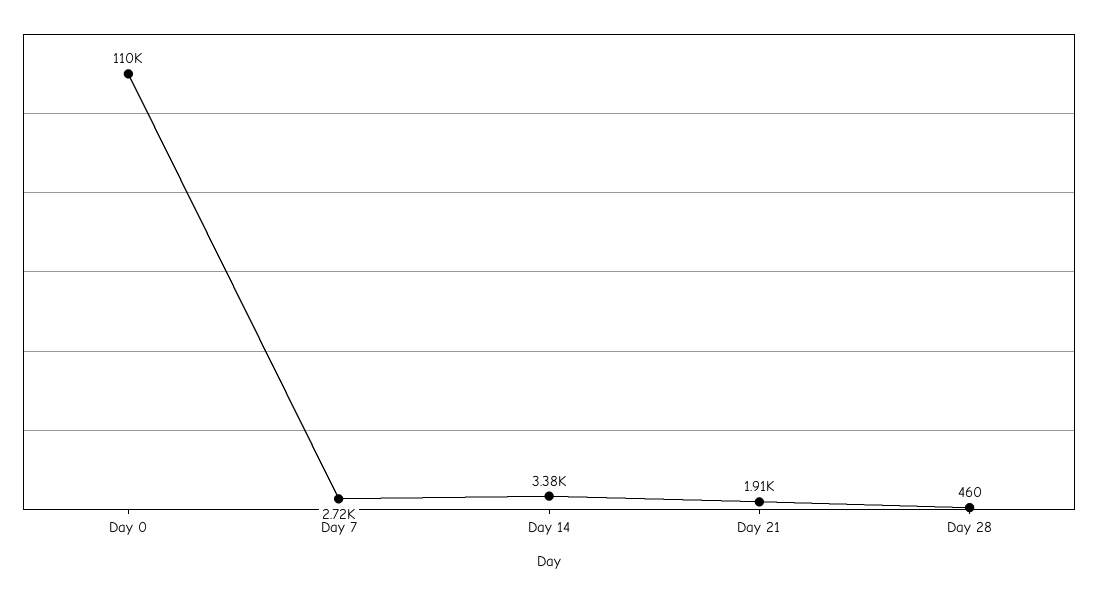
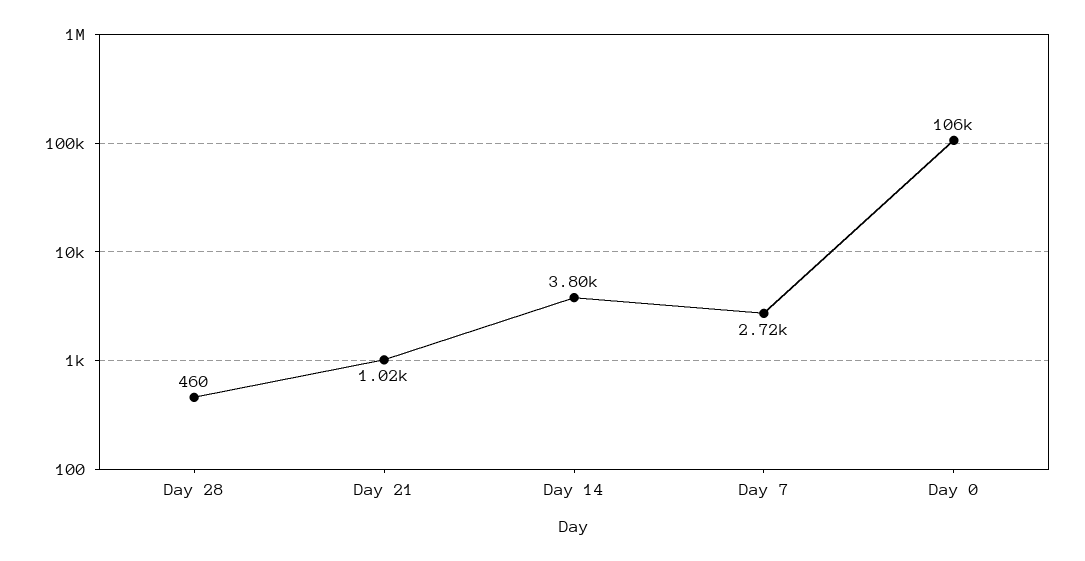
Day 0: 110000 -> 106000
Day 14: 3380 -> 3800
Day 21: 1910 -> 1020

